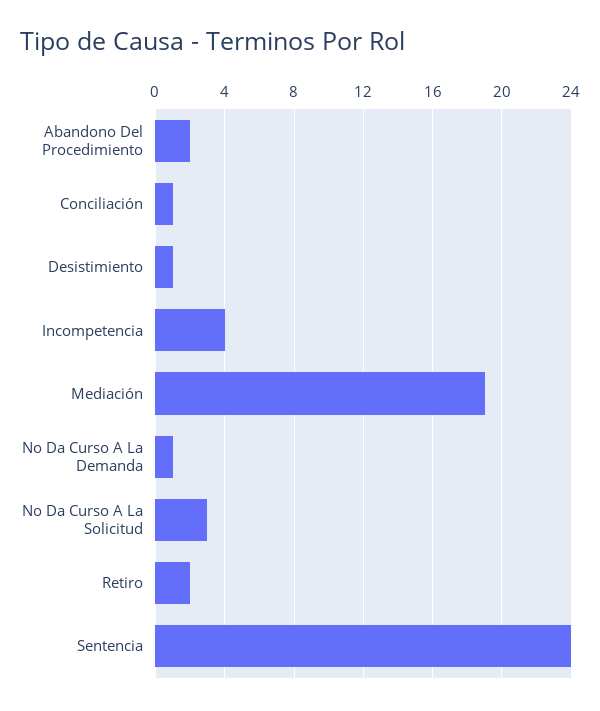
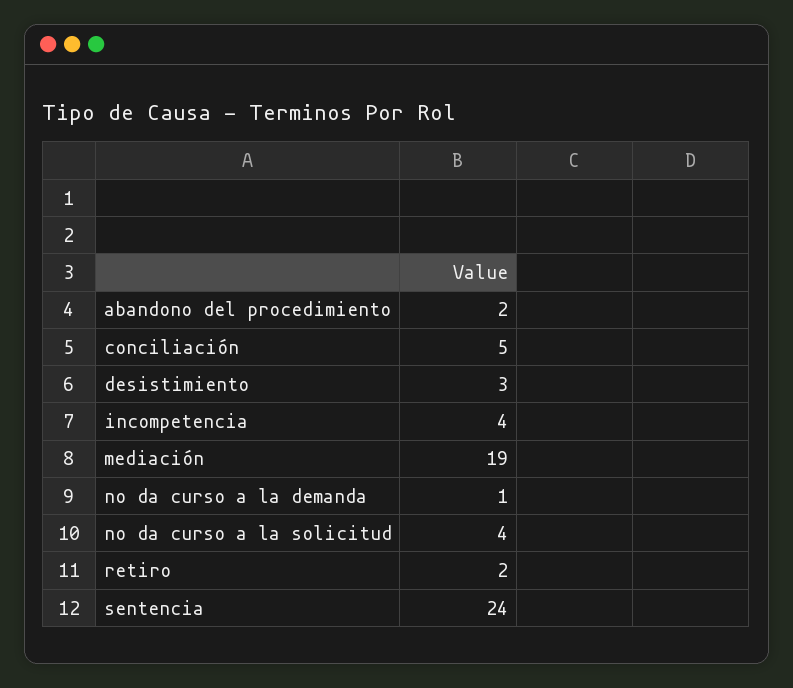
Conciliación: 1 -> 5
Desistimiento: 1 -> 3
No Da Curso A La Solicitud: 3 -> 4

